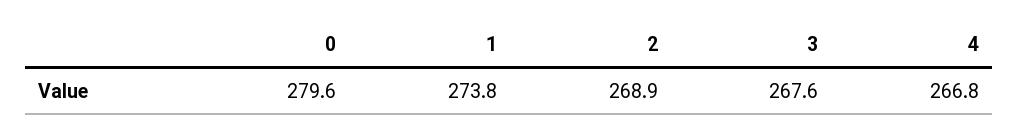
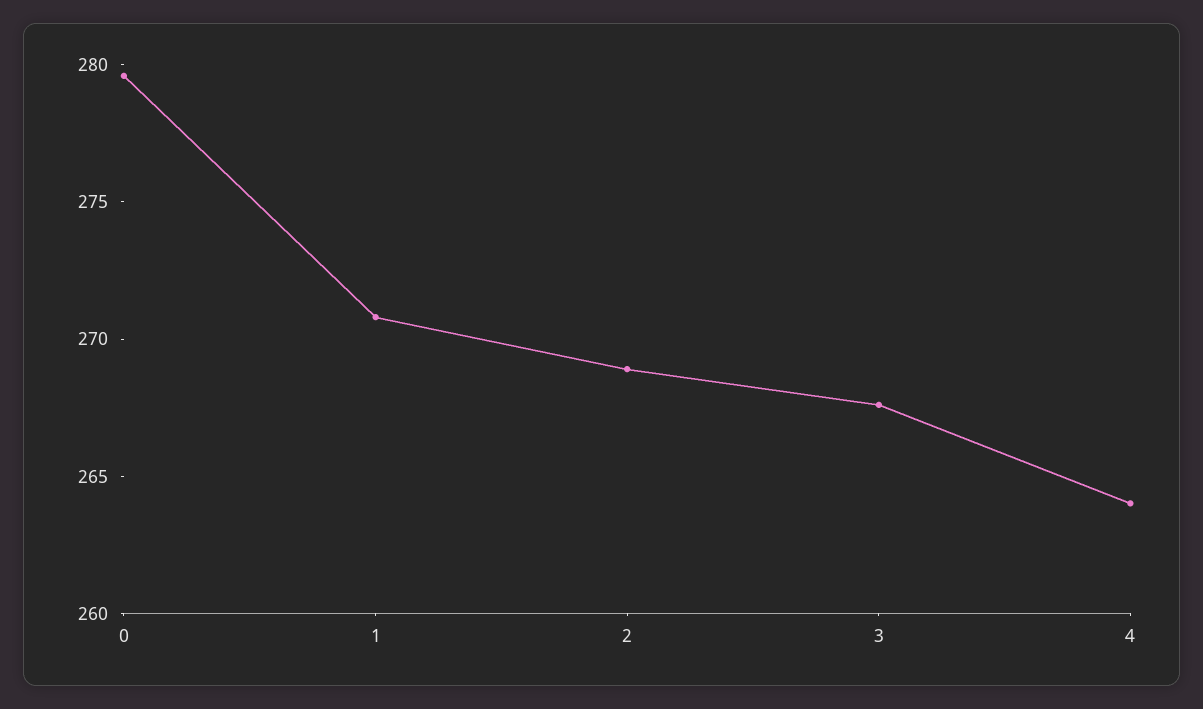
1: 273.8 -> 271
4: 266.8 -> 264

